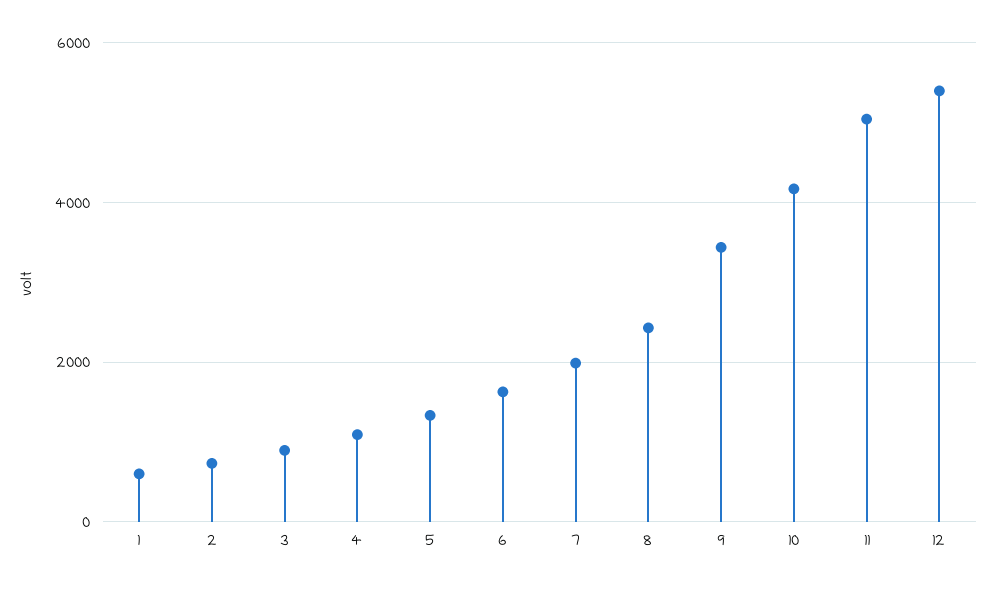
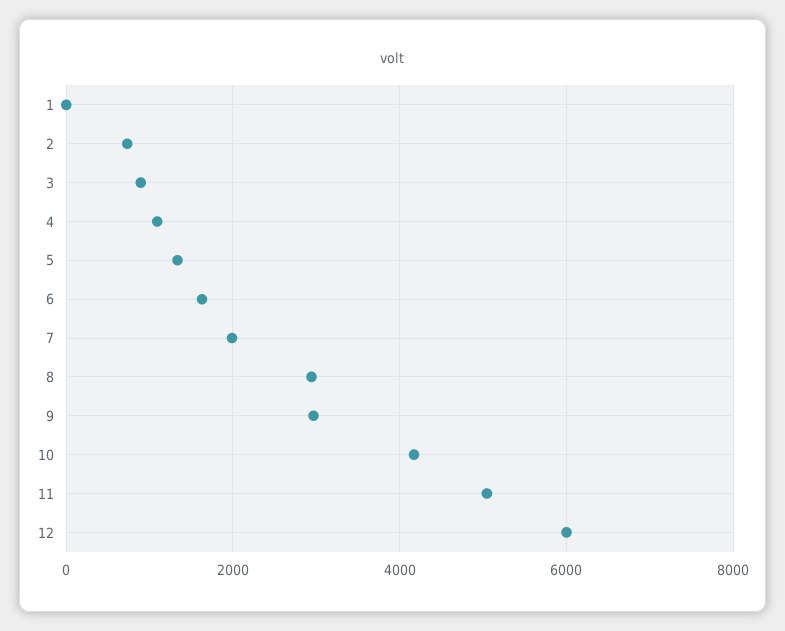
1: 600 -> 0
8: 2400 -> 3000
9: 3400 -> 3000
12: 5400 -> 6000

